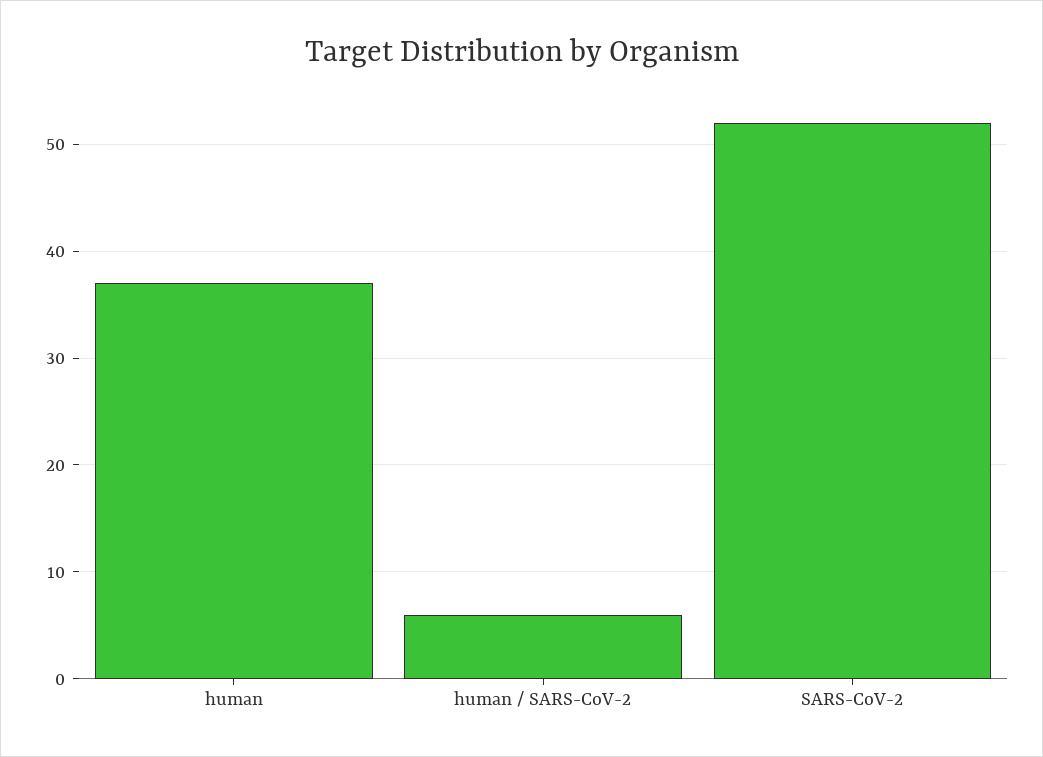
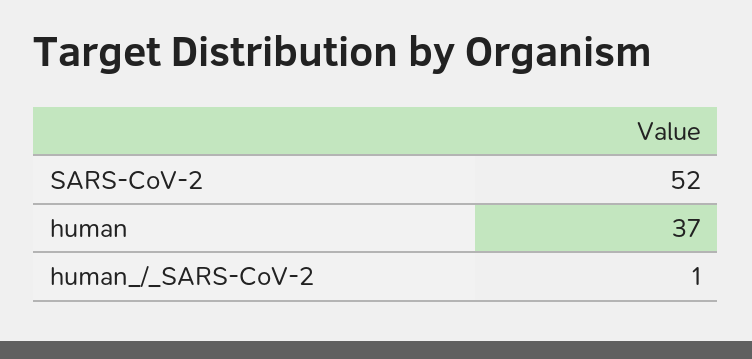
human / SARS-CoV-2: 6 -> 1

